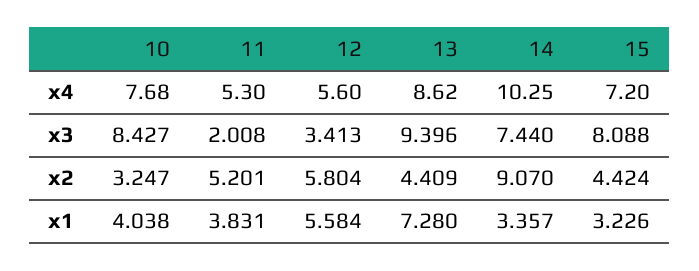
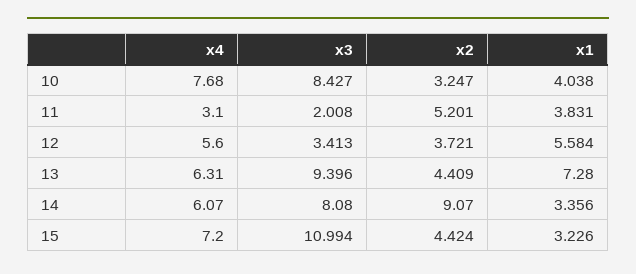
11, x4: 5.3 -> 3.1
13, x4: 8.62 -> 6.31
14, x4: 10.25 -> 6.07
14, x3: 7.44 -> 8.08
15, x3: 8.088 -> 10.994
12, x2: 5.804 -> 3.721
14, x1: 3.357 -> 3.356

